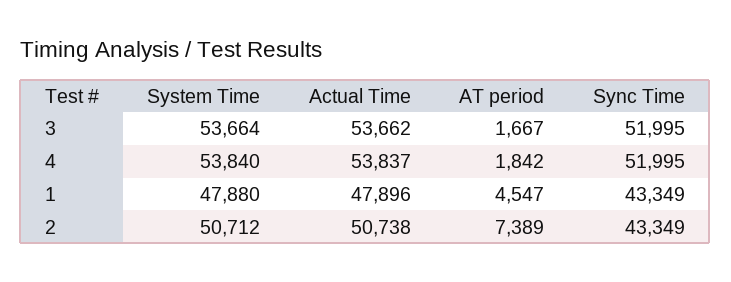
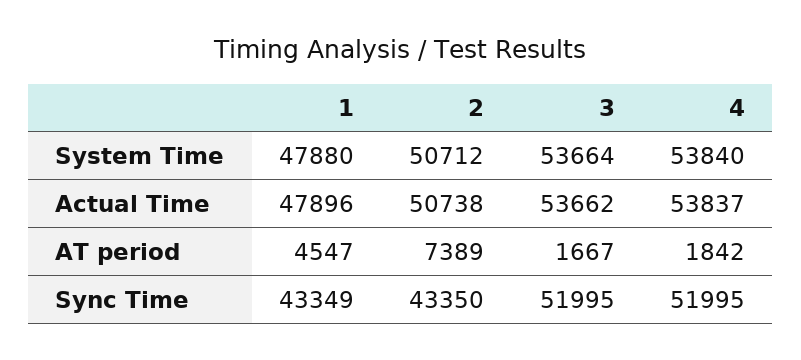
Sync Time, 2: 43349 -> 43350

